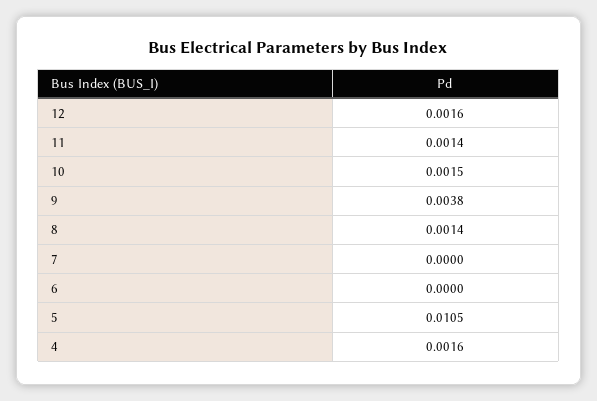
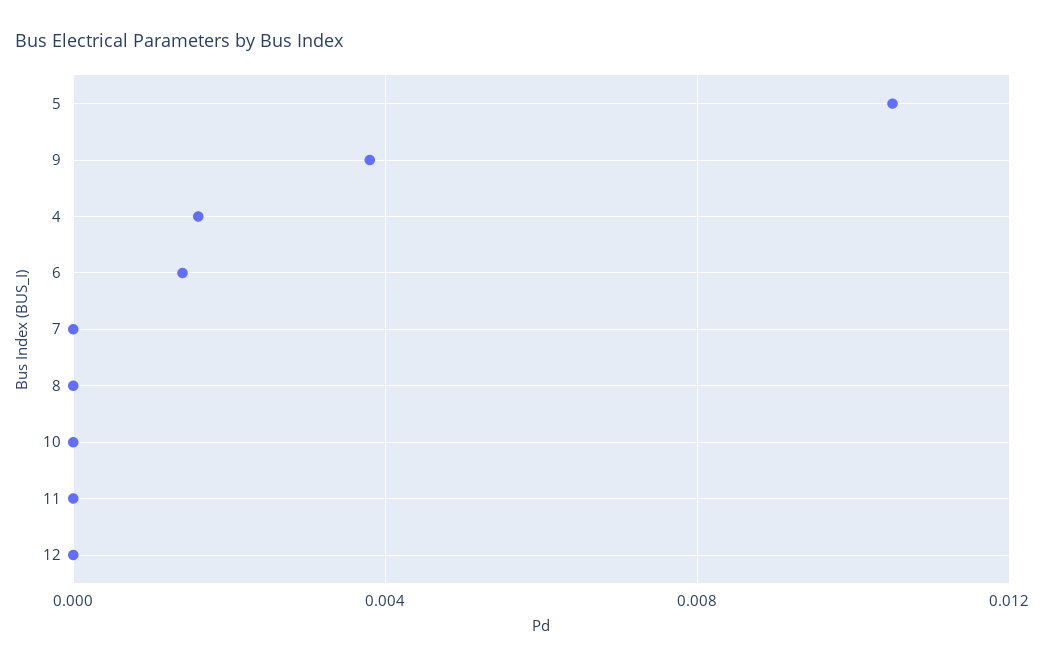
12: 0.0016 -> 0
11: 0.0014 -> 0
10: 0.0015 -> 0
8: 0.0014 -> 0
6: 0 -> 0.0015

